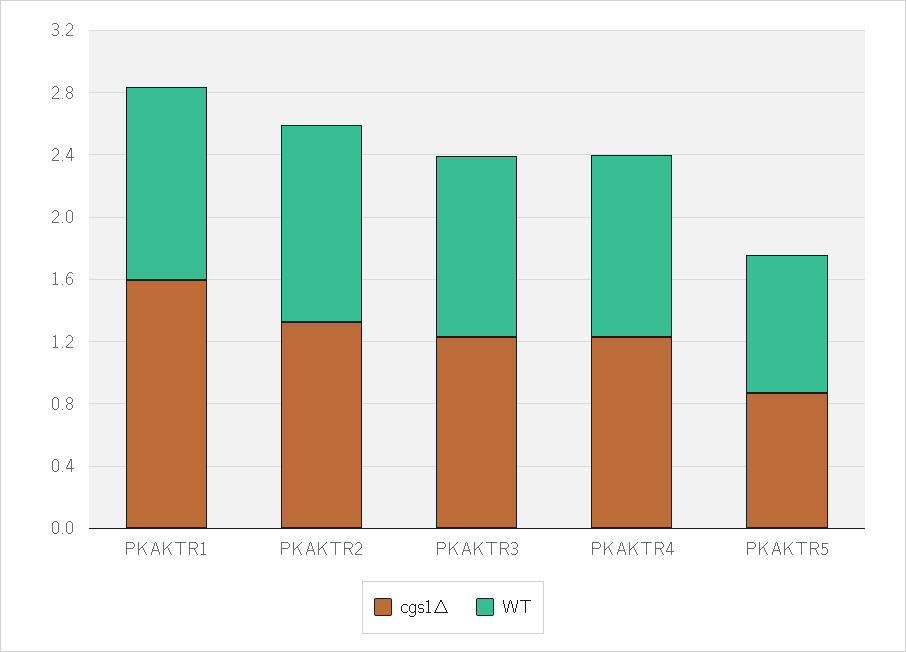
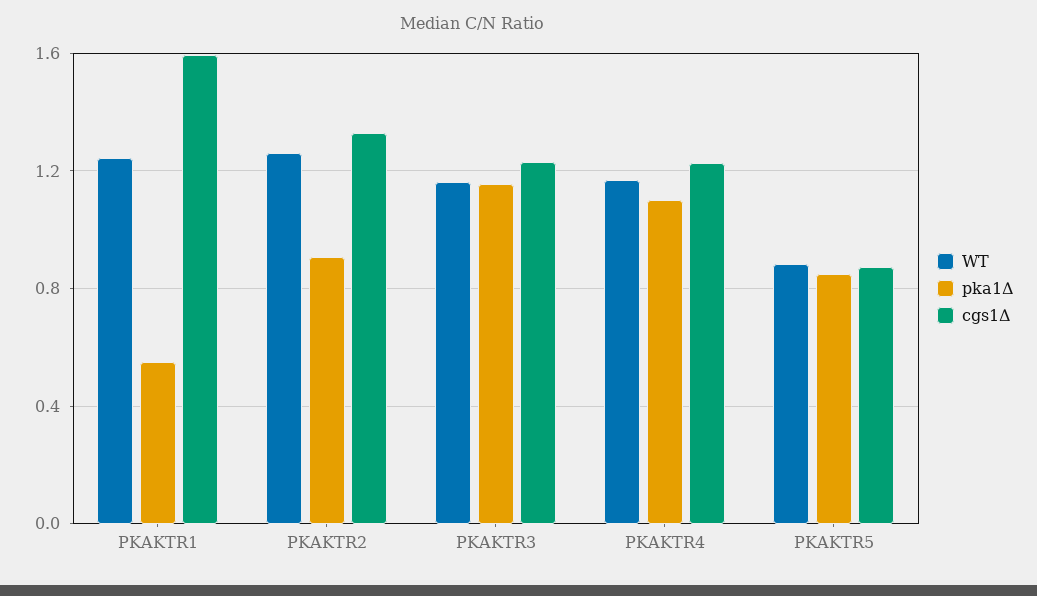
pka1Δ, PKAKTR1: none -> 0.55
pka1Δ, PKAKTR2: none -> 0.9
pka1Δ, PKAKTR3: none -> 1.15
pka1Δ, PKAKTR4: none -> 1.1
pka1Δ, PKAKTR5: none -> 0.85

